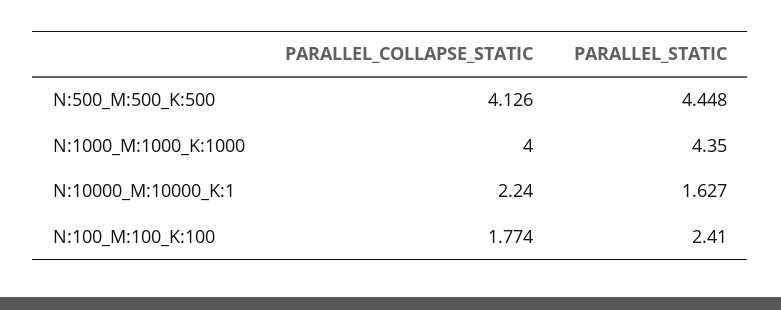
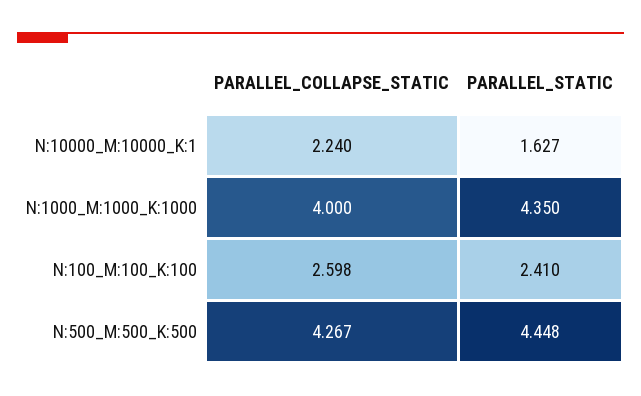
PARALLEL_COLLAPSE_STATIC, N:500_M:500_K:500: 4.126 -> 4.267
PARALLEL_COLLAPSE_STATIC, N:100_M:100_K:100: 1.774 -> 2.598

